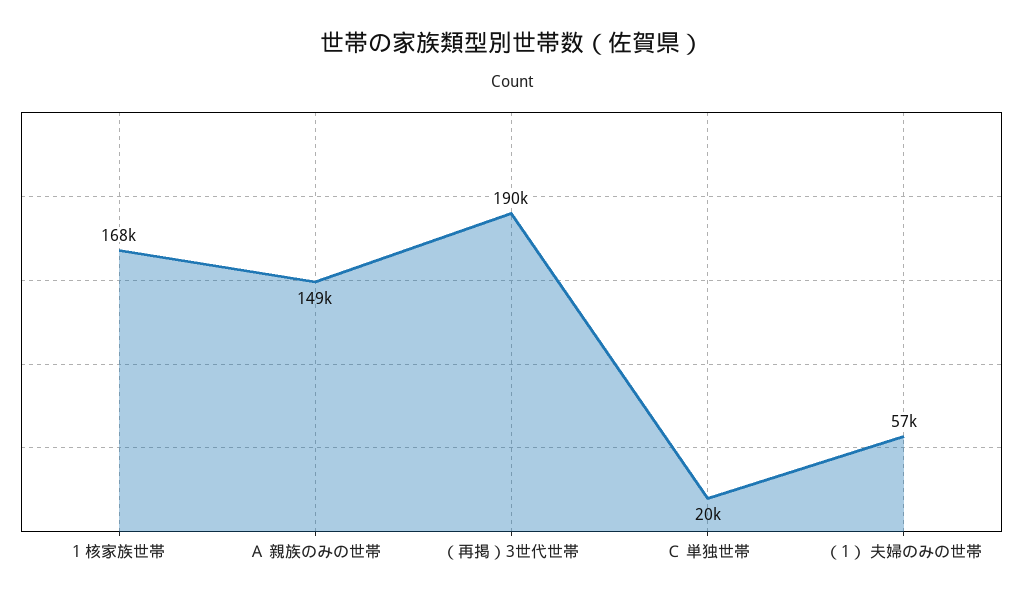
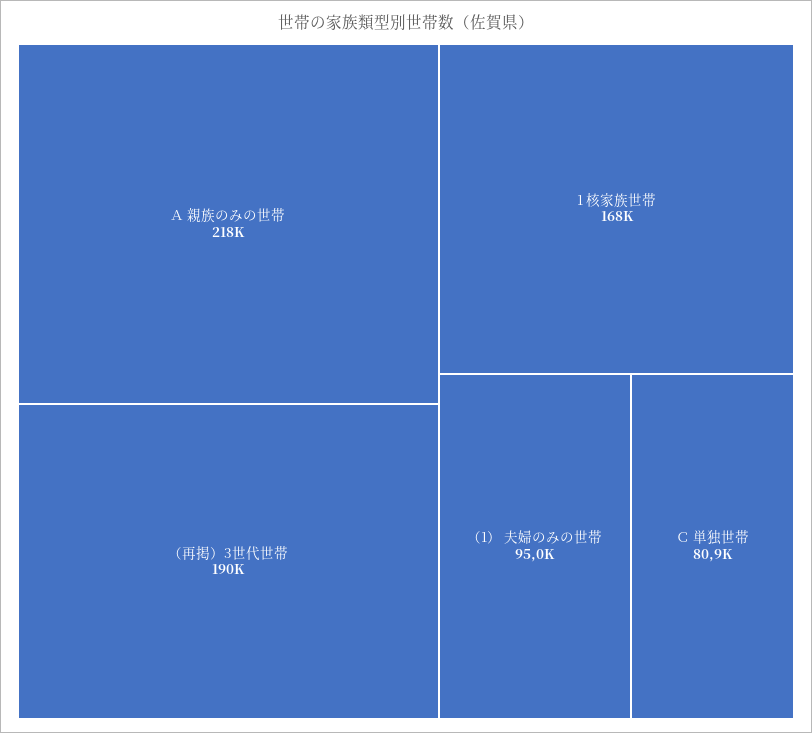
Ａ 親族のみの世帯: 149000 -> 218000
Ｃ 単独世帯: 20000 -> 80900
（1） 夫婦のみの世帯: 57000 -> 95000

